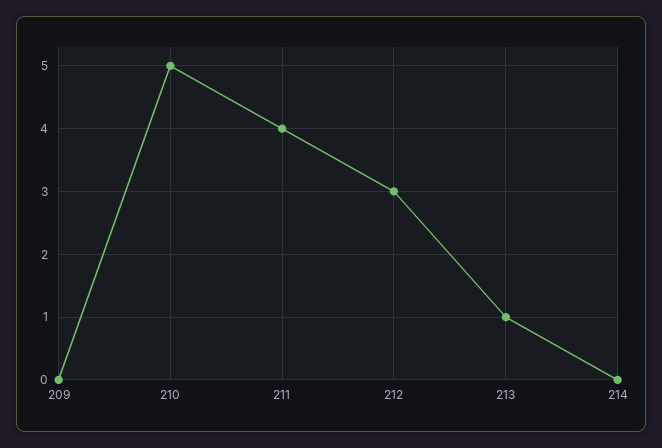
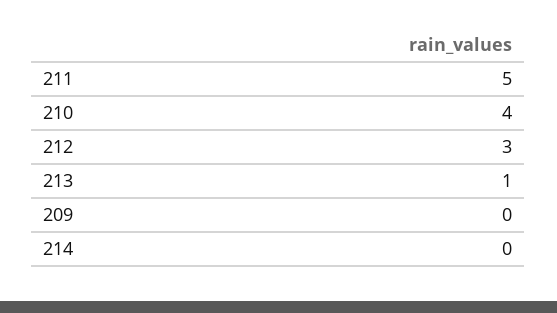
210: 5 -> 4
211: 4 -> 5

